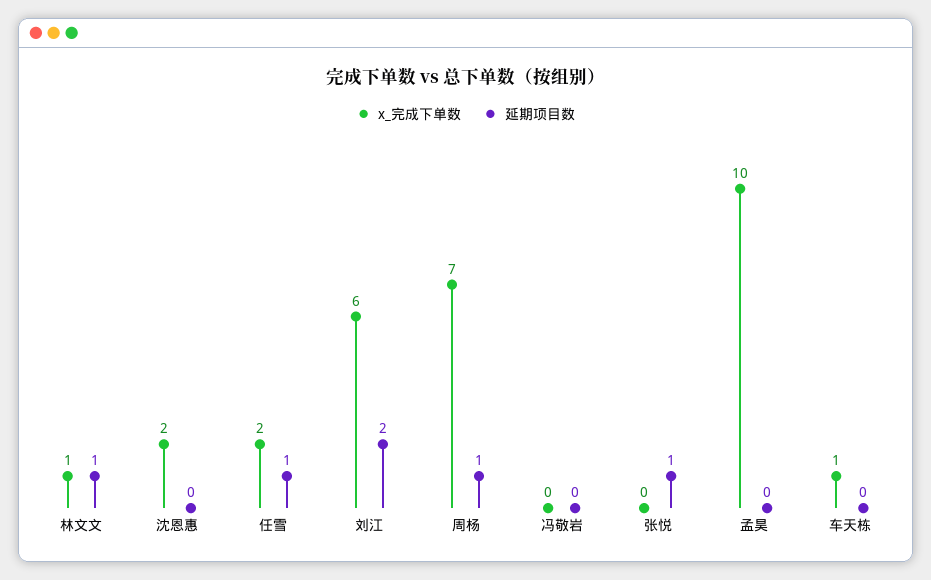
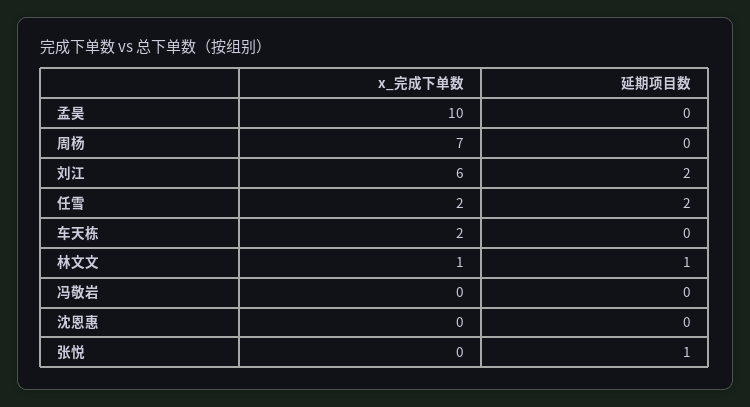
x_完成下单数, 沈恩惠: 2 -> 0
延期项目数, 任雪: 1 -> 2
延期项目数, 周杨: 1 -> 0
x_完成下单数, 车天栋: 1 -> 2

